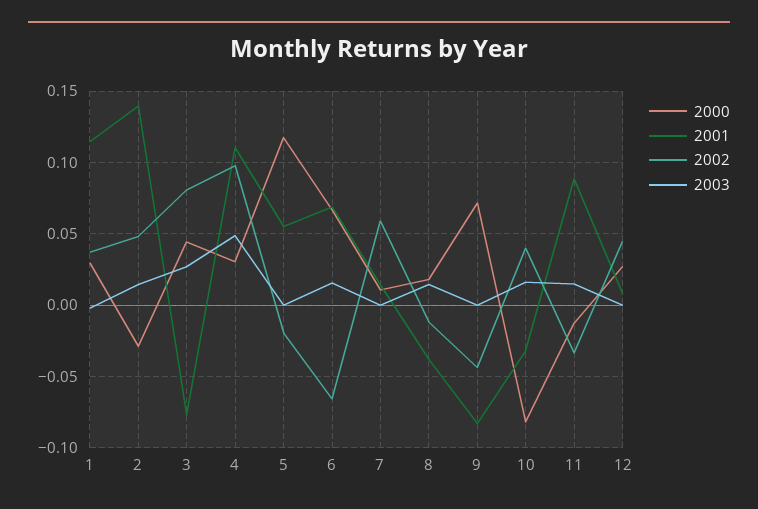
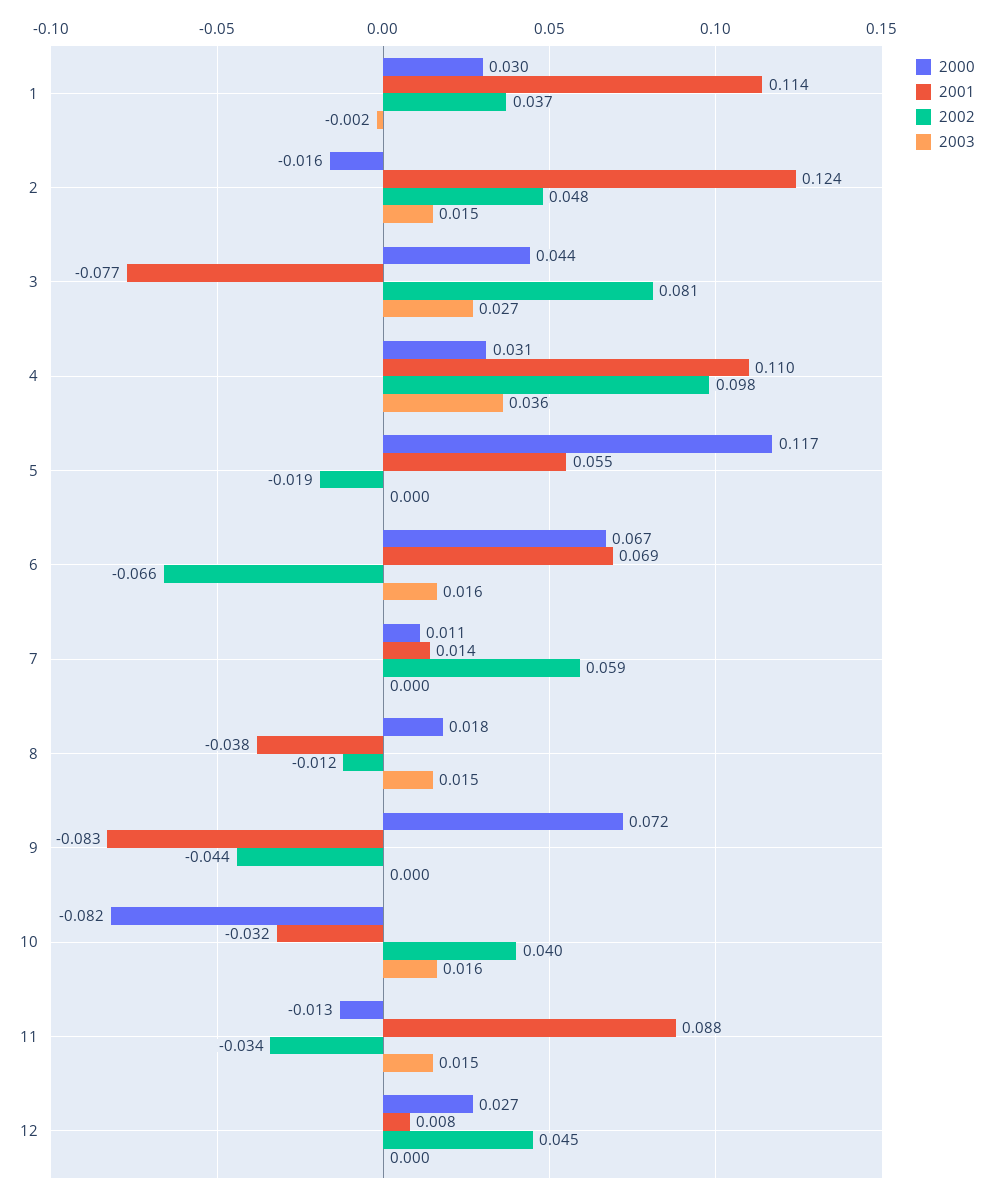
2000, 2: -0.03 -> -0.016
2001, 2: 0.14 -> 0.124
2003, 4: 0.05 -> 0.036

